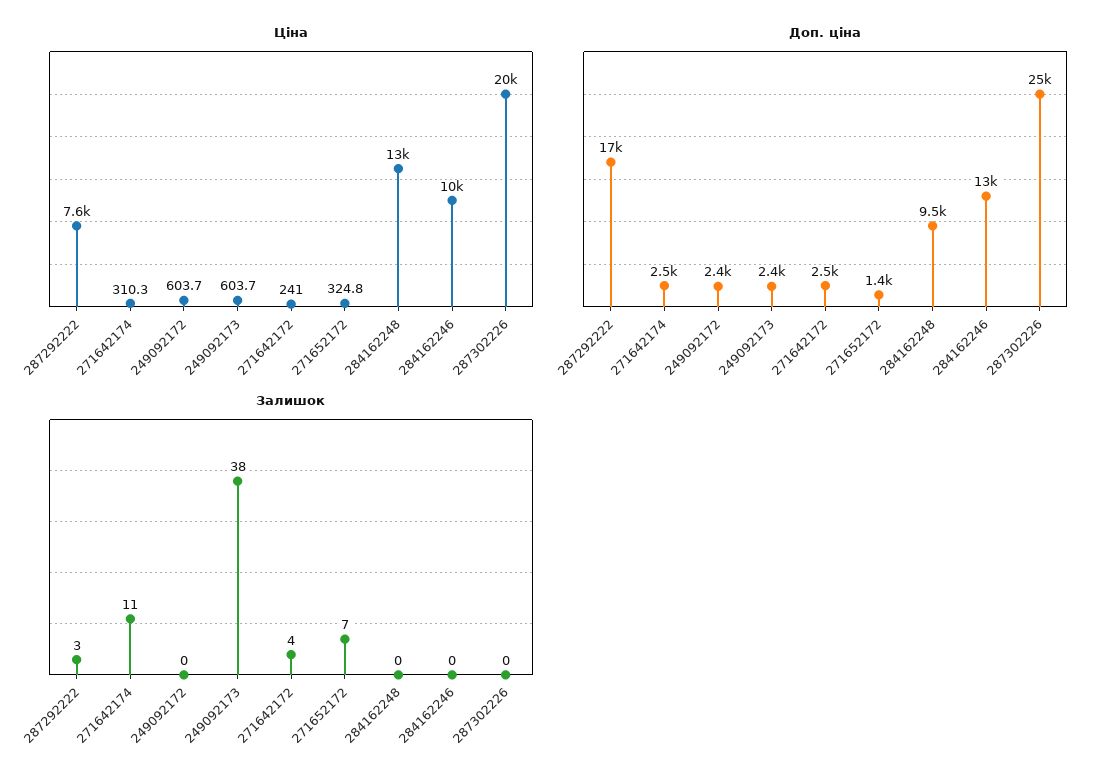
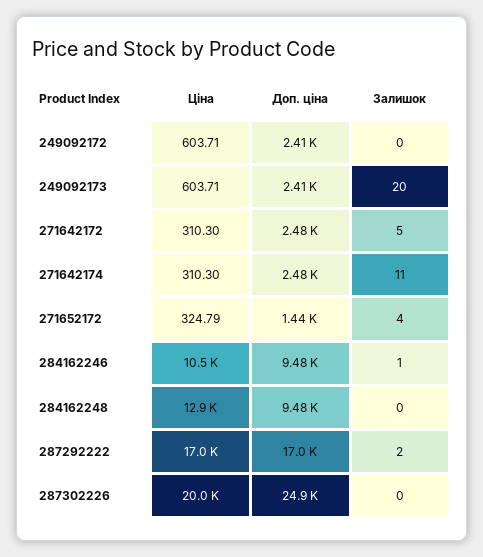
Ціна, 287292222: 7600 -> 17000
Ціна, 271642172: 241 -> 310.3
Доп. ціна, 284162246: 13000 -> 9480
Залишок, 287292222: 3 -> 2
Залишок, 249092173: 38 -> 20
Залишок, 271642172: 4 -> 5
Залишок, 271652172: 7 -> 4
Залишок, 284162246: 0 -> 1

